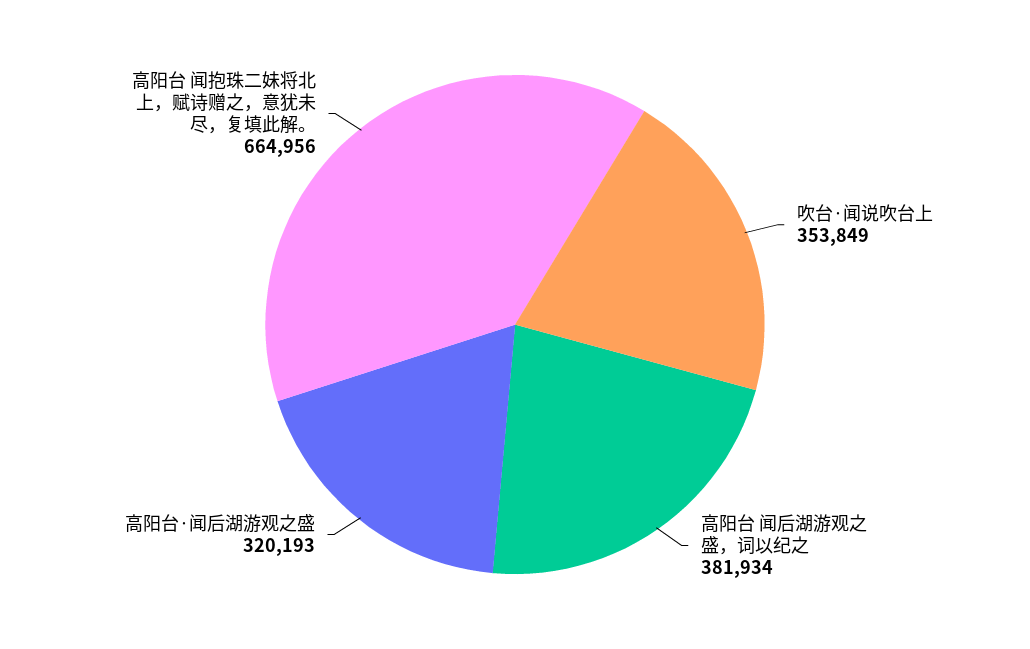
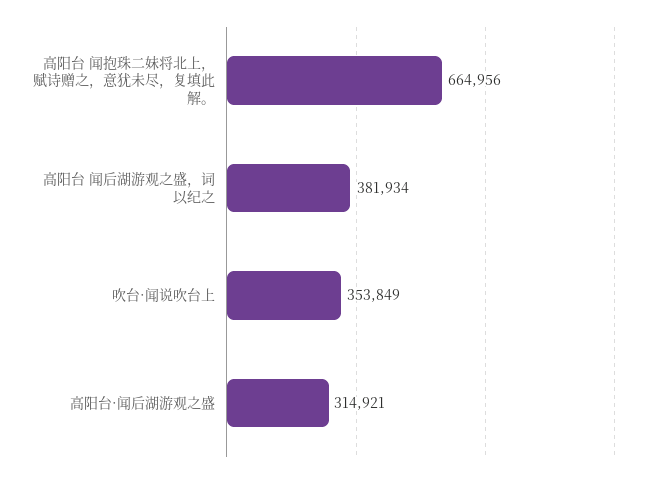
高阳台·闻后湖游观之盛: 320193 -> 314921

